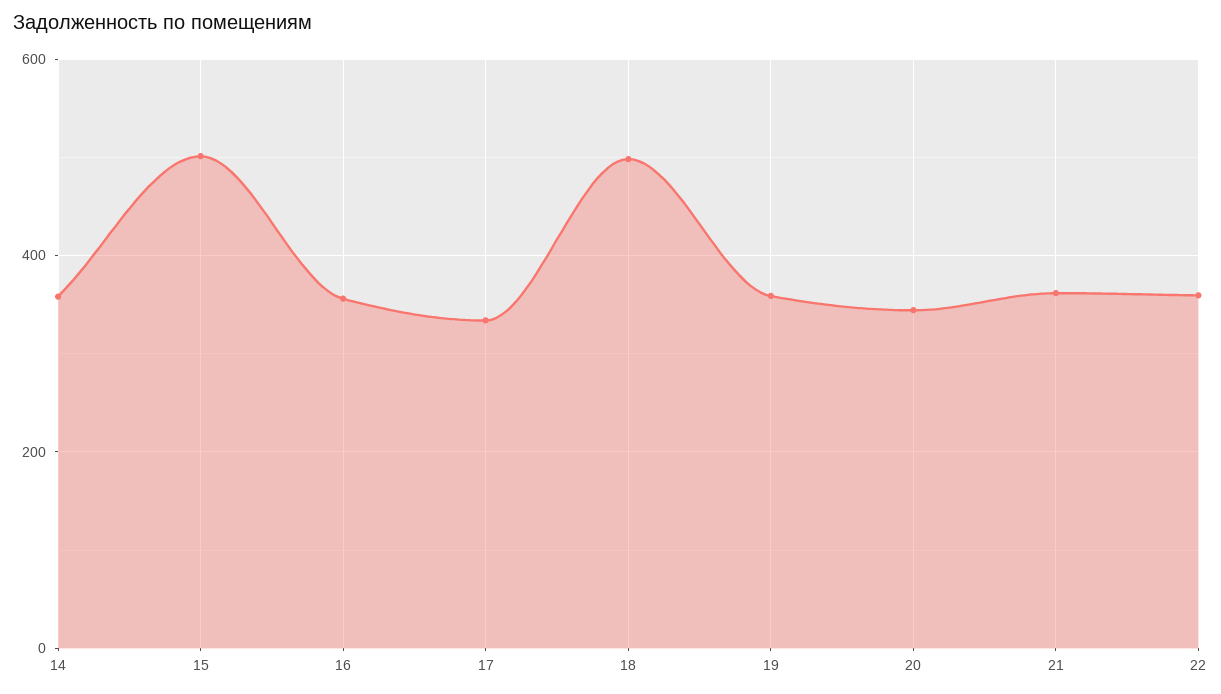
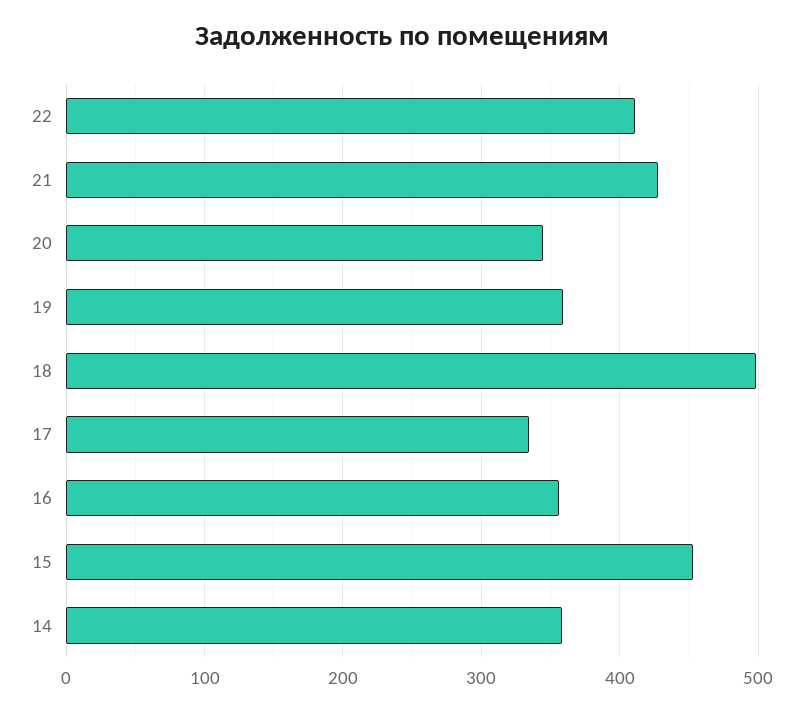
15: 500 -> 450
21: 360 -> 430
22: 360 -> 410

